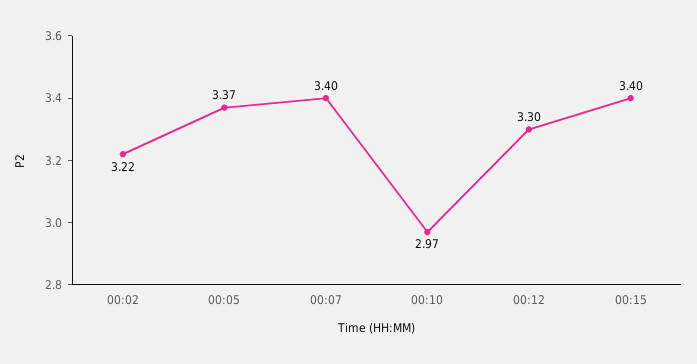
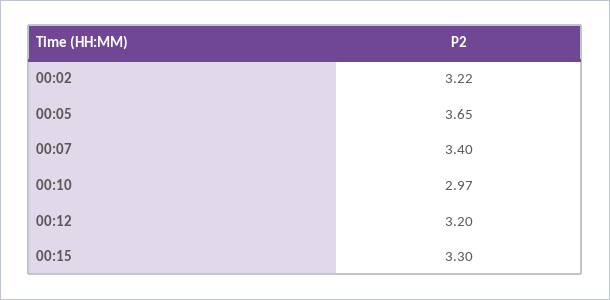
00:05: 3.37 -> 3.65
00:12: 3.3 -> 3.2
00:15: 3.4 -> 3.3

